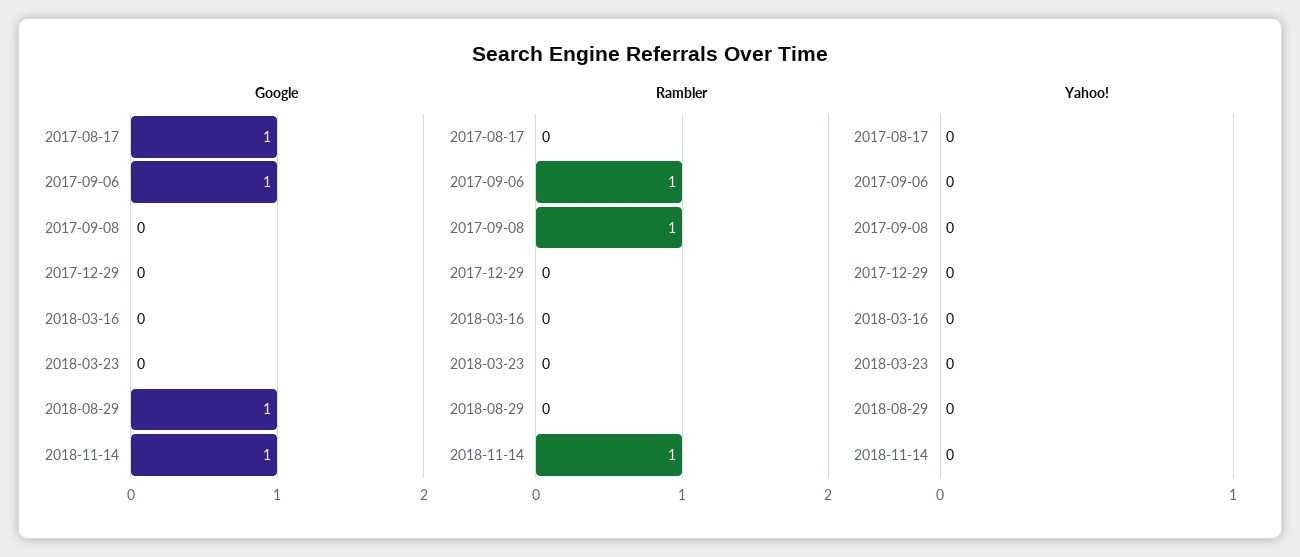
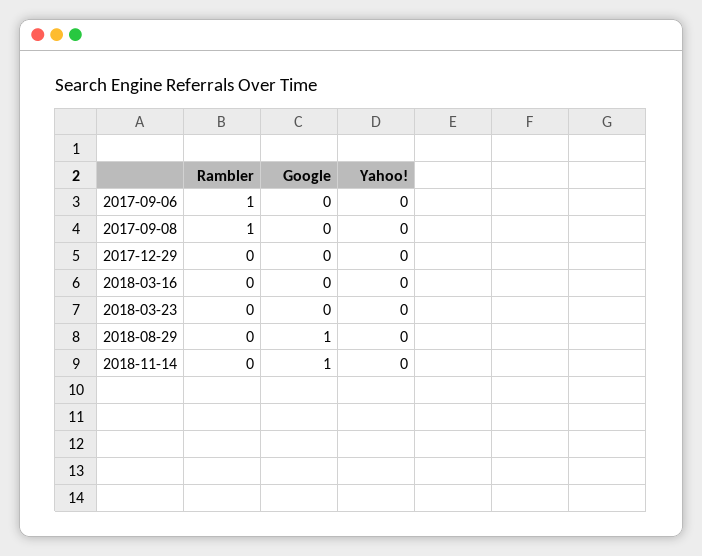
Google, 2017-08-17: 1 -> none
Google, 2017-09-06: 1 -> 0
Rambler, 2017-08-17: 0 -> none
Rambler, 2018-11-14: 1 -> 0
Yahoo!, 2017-08-17: 0 -> none

